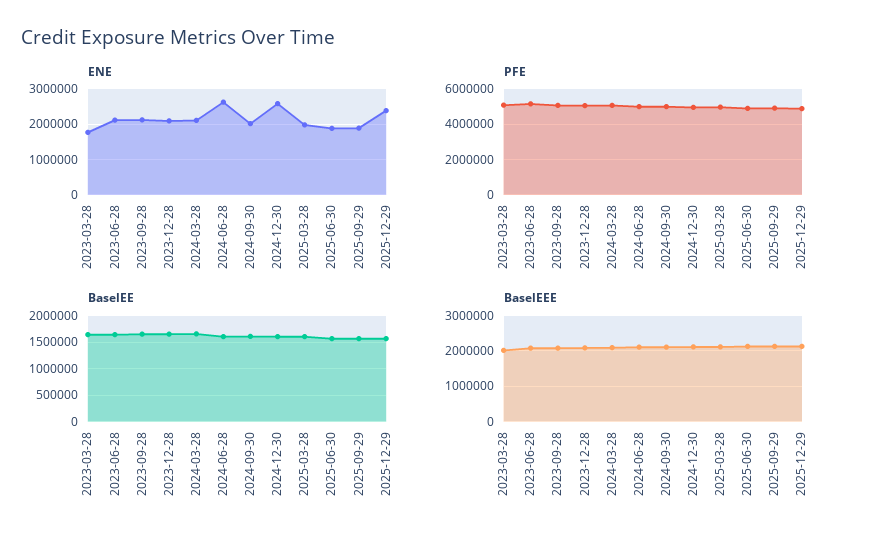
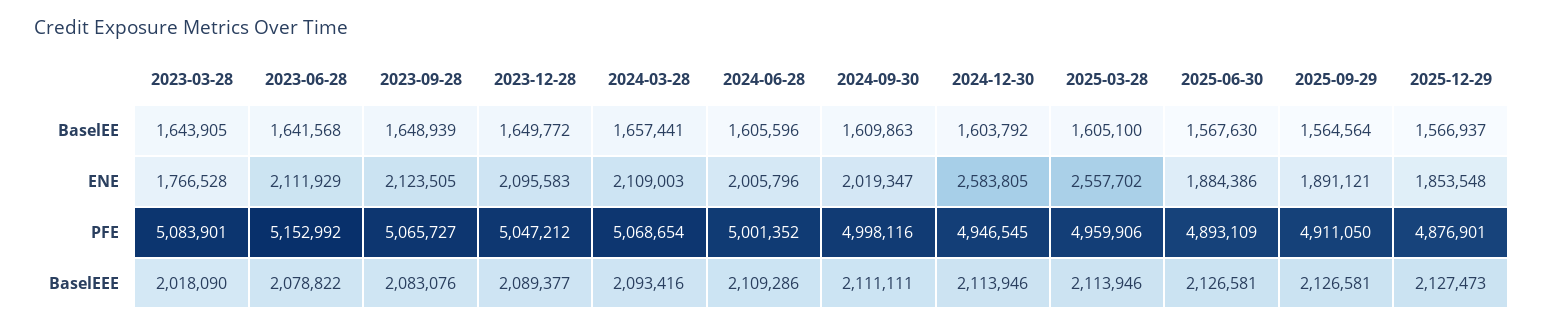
ENE, 2024-06-28: 2600000 -> 2005796
ENE, 2025-03-28: 2000000 -> 2557702
ENE, 2025-12-29: 2400000 -> 1853548

